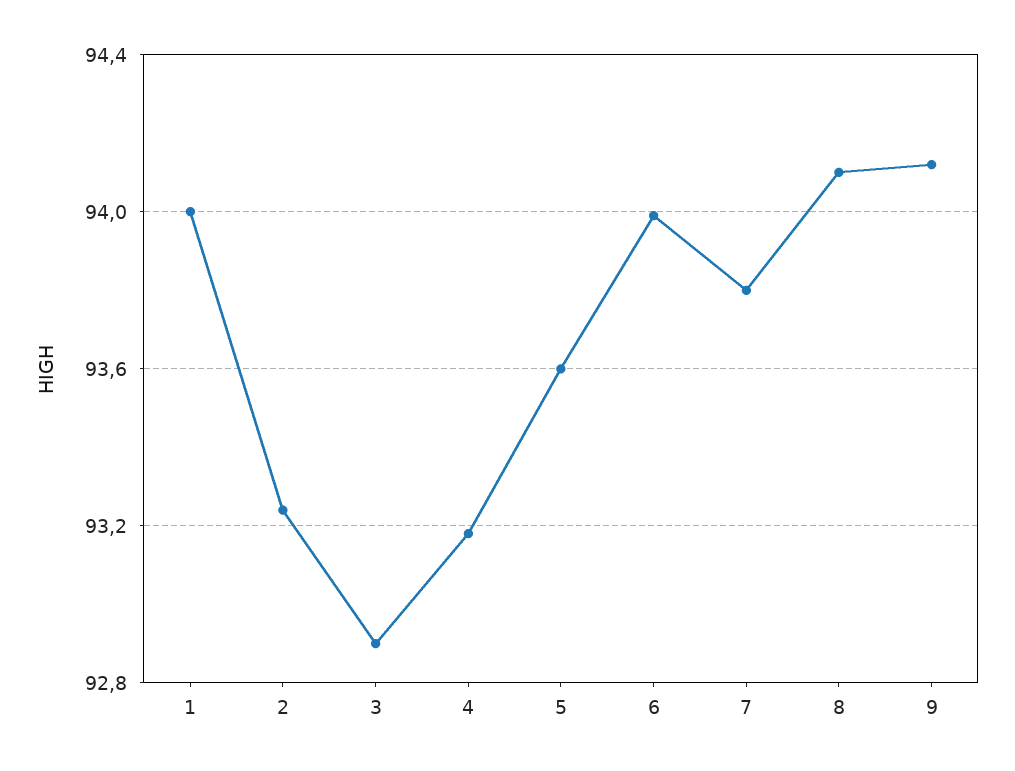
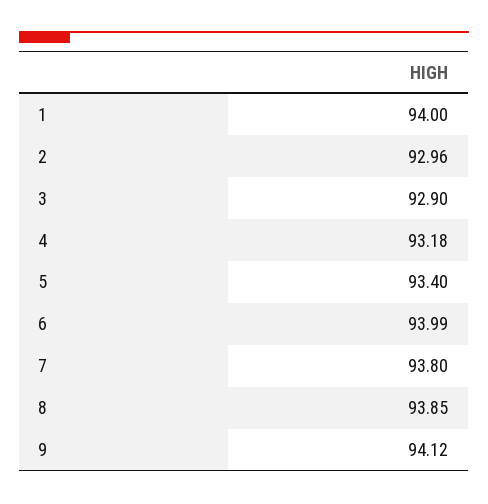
2: 93.25 -> 92.96
5: 93.6 -> 93.4
8: 94.1 -> 93.85

